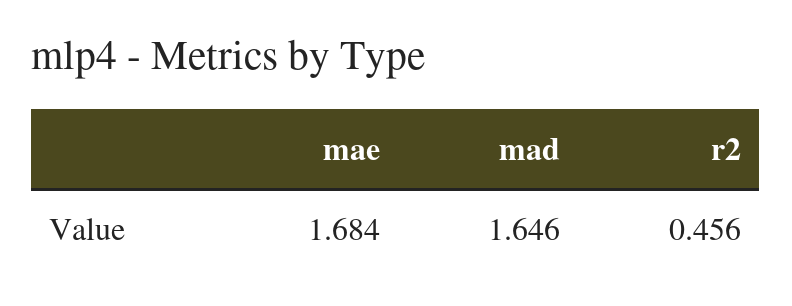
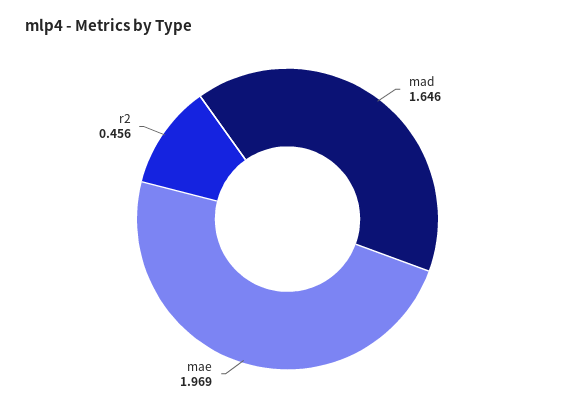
mae: 1.684 -> 1.969

